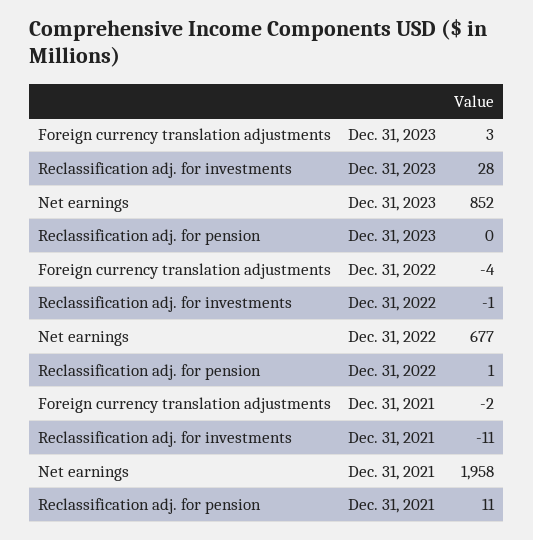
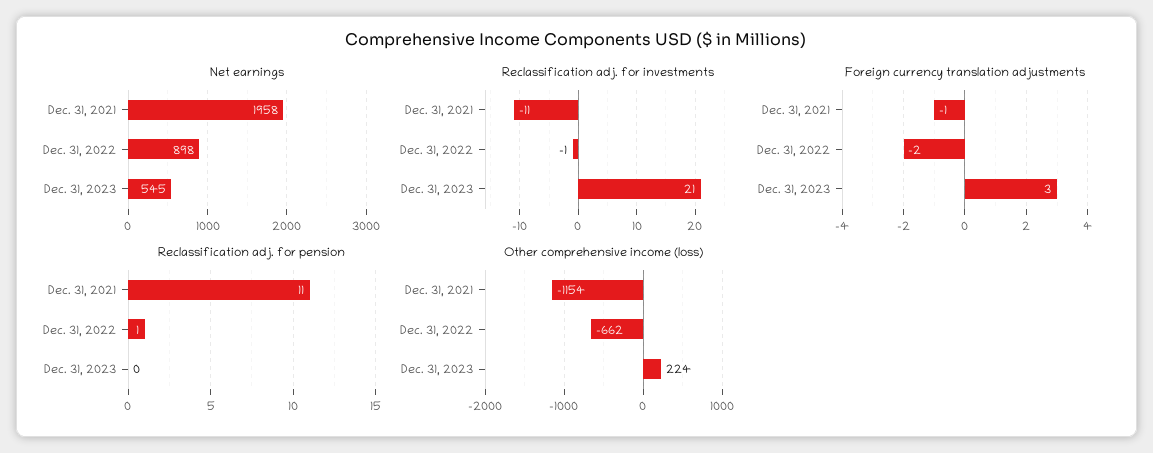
Reclassification adj. for investments, Dec. 31, 2023: 28 -> 21
Net earnings, Dec. 31, 2023: 852 -> 545
Foreign currency translation adjustments, Dec. 31, 2022: -4 -> -2
Net earnings, Dec. 31, 2022: 677 -> 898
Foreign currency translation adjustments, Dec. 31, 2021: -2 -> -1
Other comprehensive income (loss), Dec. 31, 2021: none -> -1154
Other comprehensive income (loss), Dec. 31, 2022: none -> -662
Other comprehensive income (loss), Dec. 31, 2023: none -> 224

